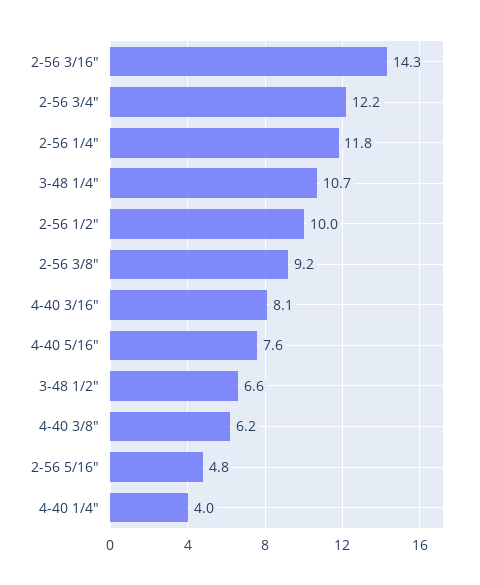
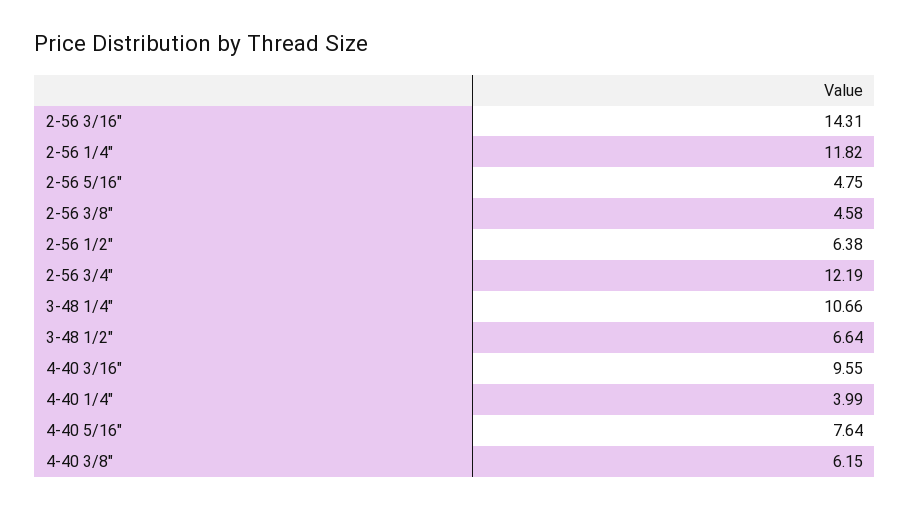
2-56 1/2": 10 -> 6.38
2-56 3/8": 9.2 -> 4.58
4-40 3/16": 8.1 -> 9.55

